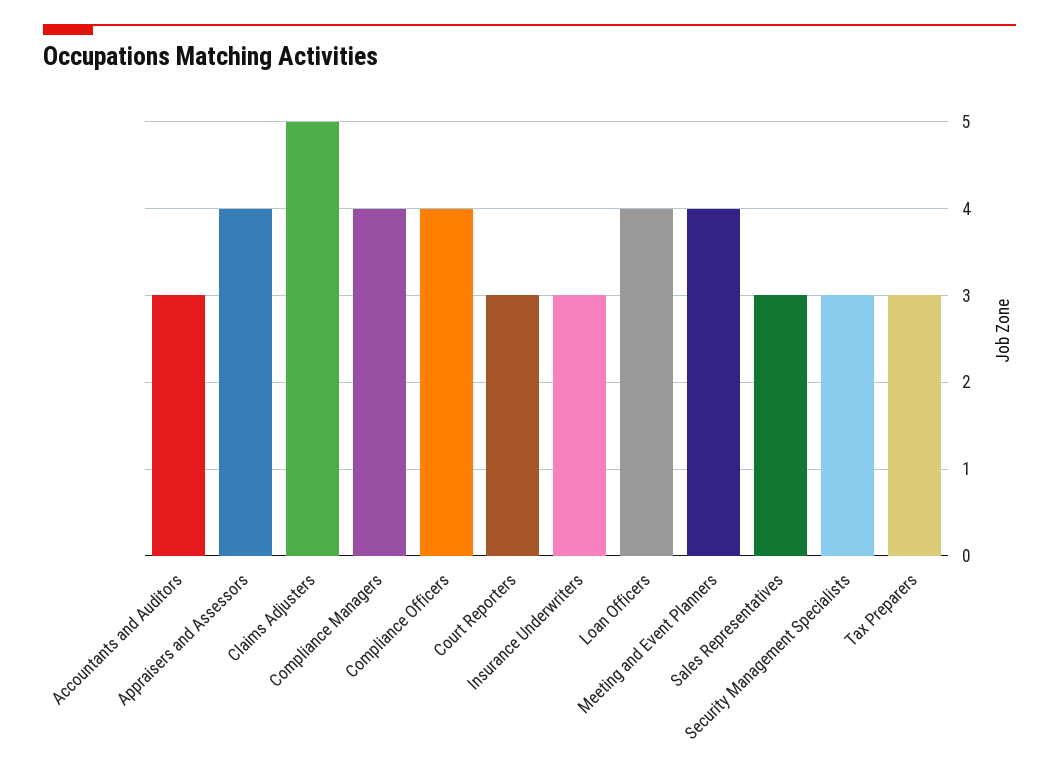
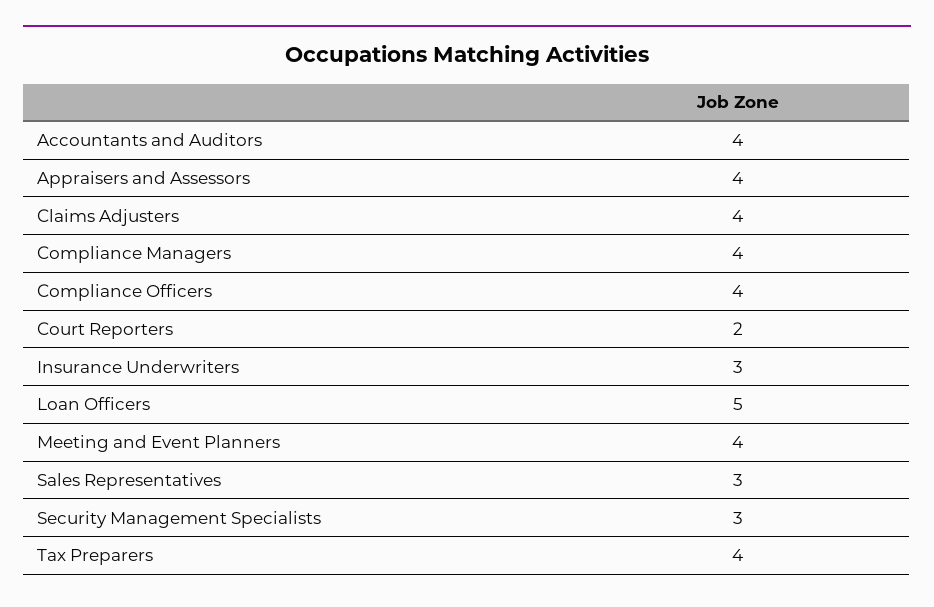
Accountants and Auditors: 3 -> 4
Claims Adjusters: 5 -> 4
Court Reporters: 3 -> 2
Loan Officers: 4 -> 5
Tax Preparers: 3 -> 4

